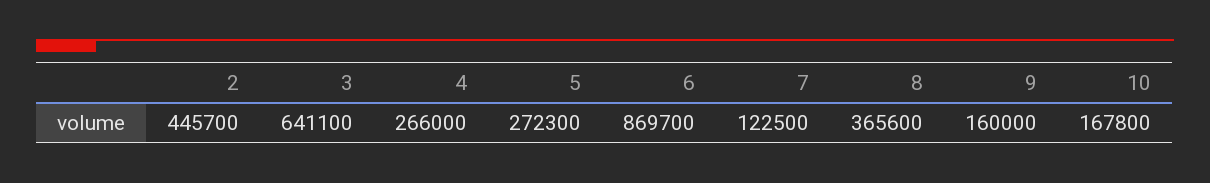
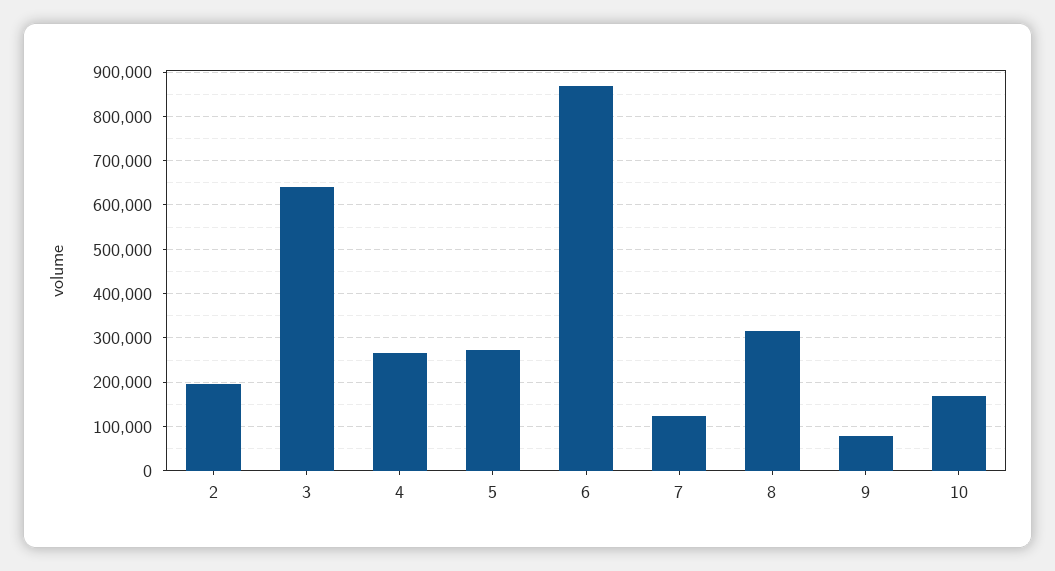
2: 445700 -> 200000
8: 365600 -> 320000
9: 160000 -> 80000

